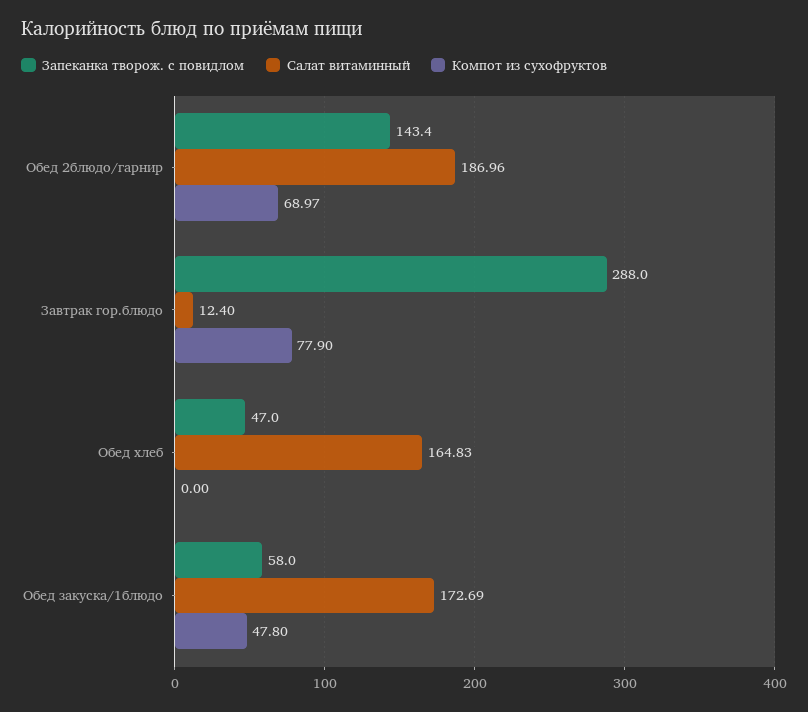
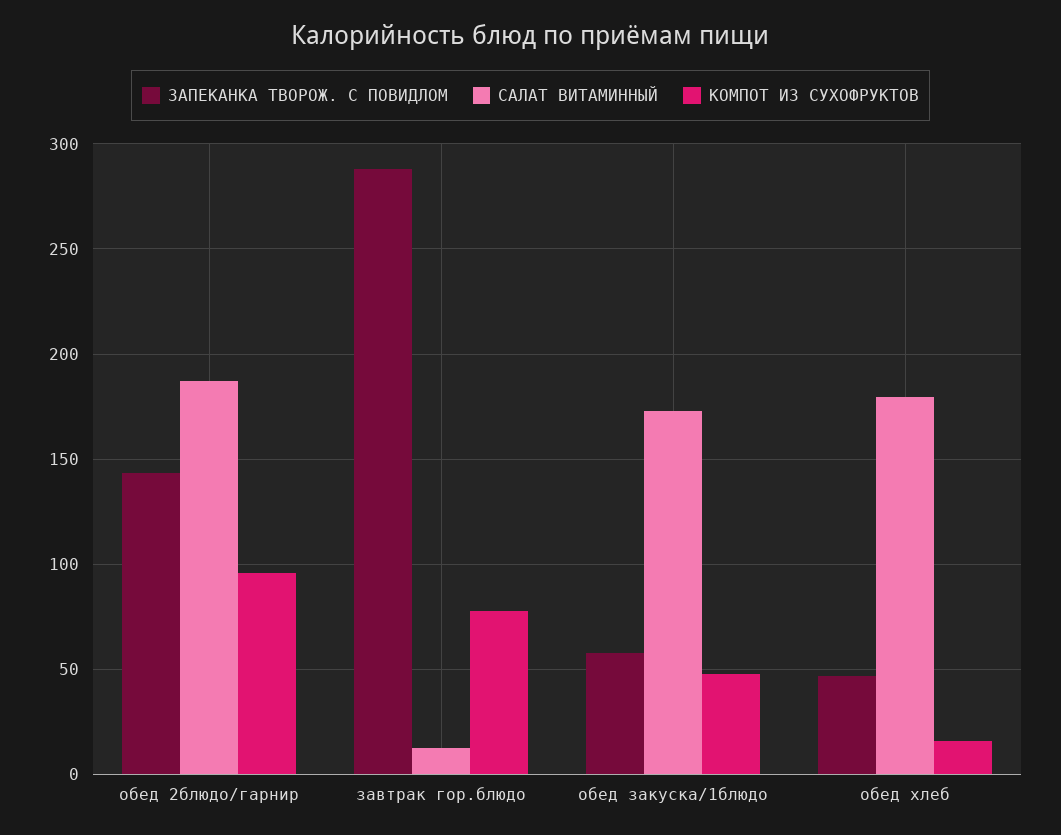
Компот из сухофруктов, Обед 2блюдо/гарнир: 68.97 -> 95
Салат витаминный, Обед хлеб: 164.83 -> 180
Компот из сухофруктов, Обед хлеб: 0 -> 15

